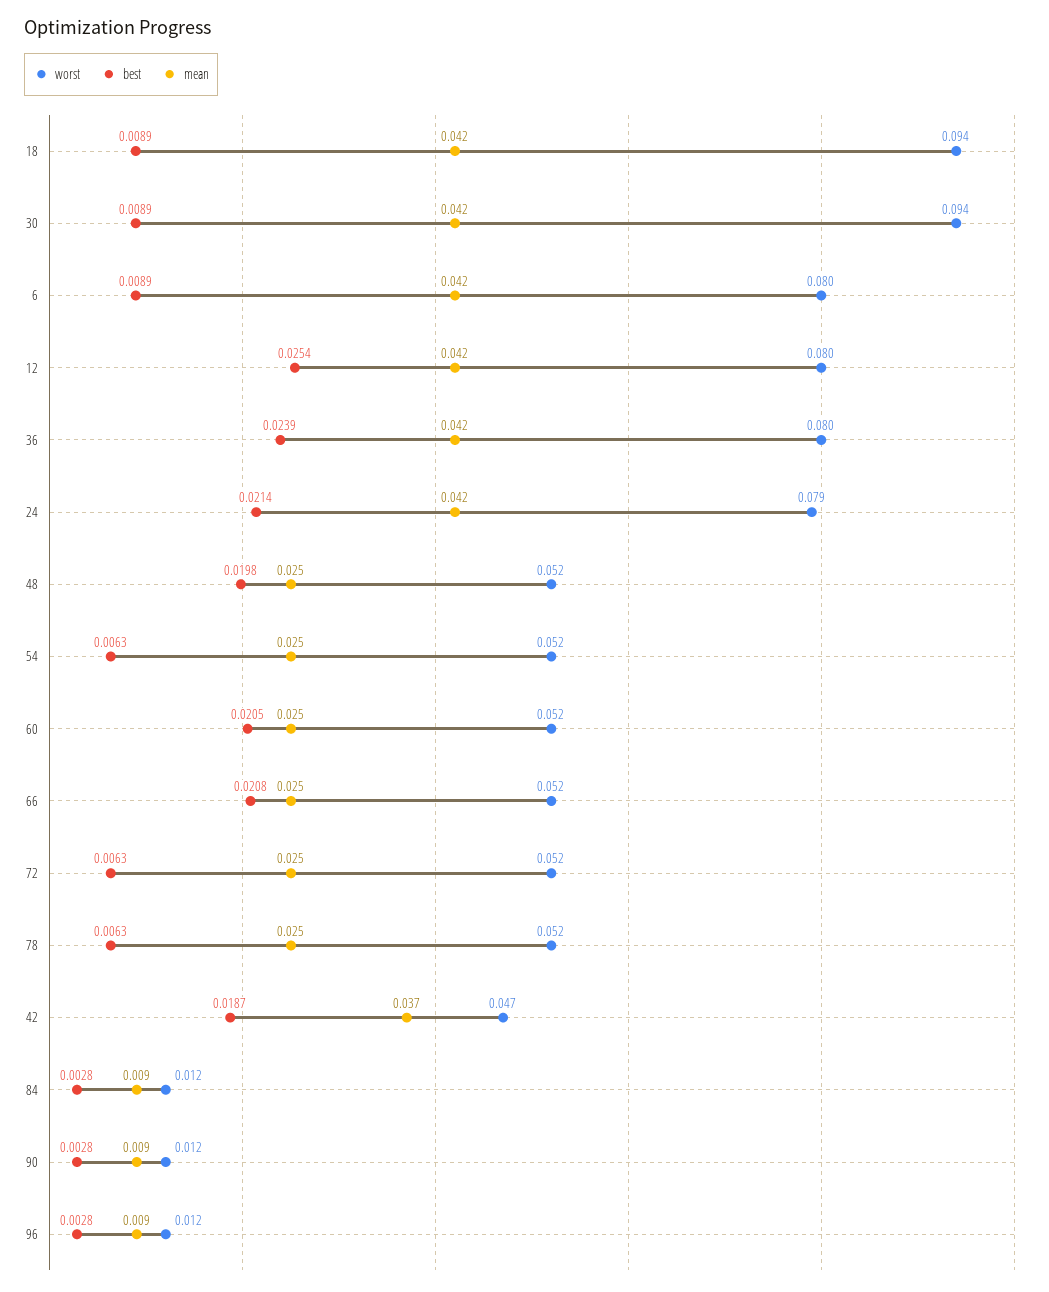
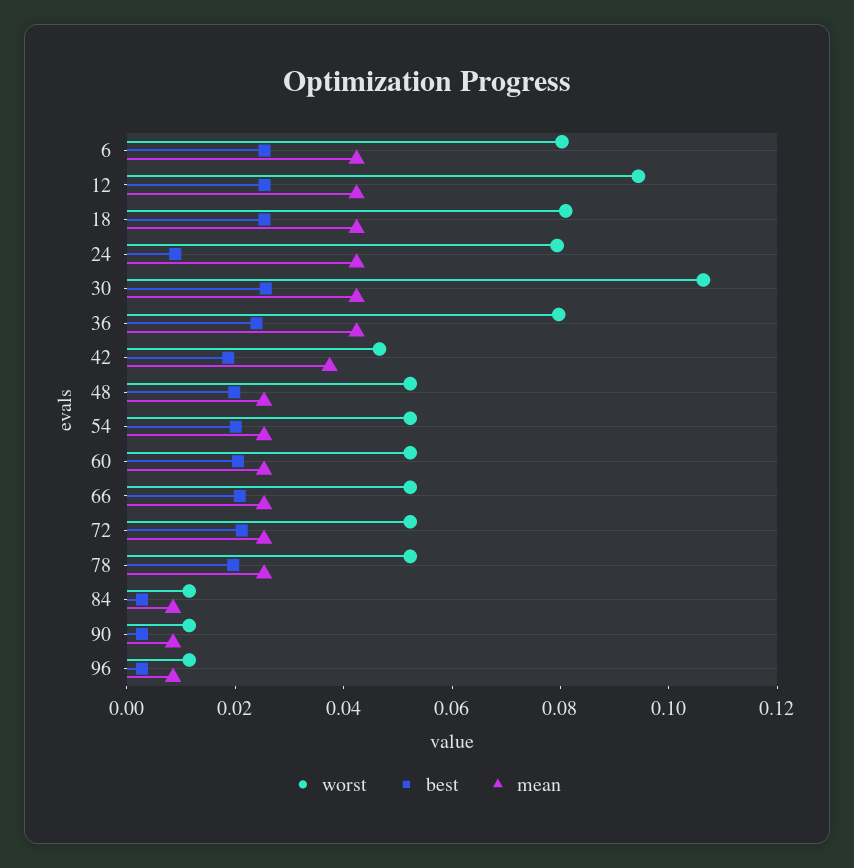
worst, 18: 0.094 -> 0.08
best, 18: 0.0089 -> 0.025
worst, 30: 0.094 -> 0.105
best, 30: 0.0089 -> 0.025
best, 6: 0.0089 -> 0.025
worst, 12: 0.08 -> 0.095
best, 24: 0.0214 -> 0.01
best, 54: 0.0063 -> 0.02
best, 72: 0.0063 -> 0.02
best, 78: 0.0063 -> 0.02

